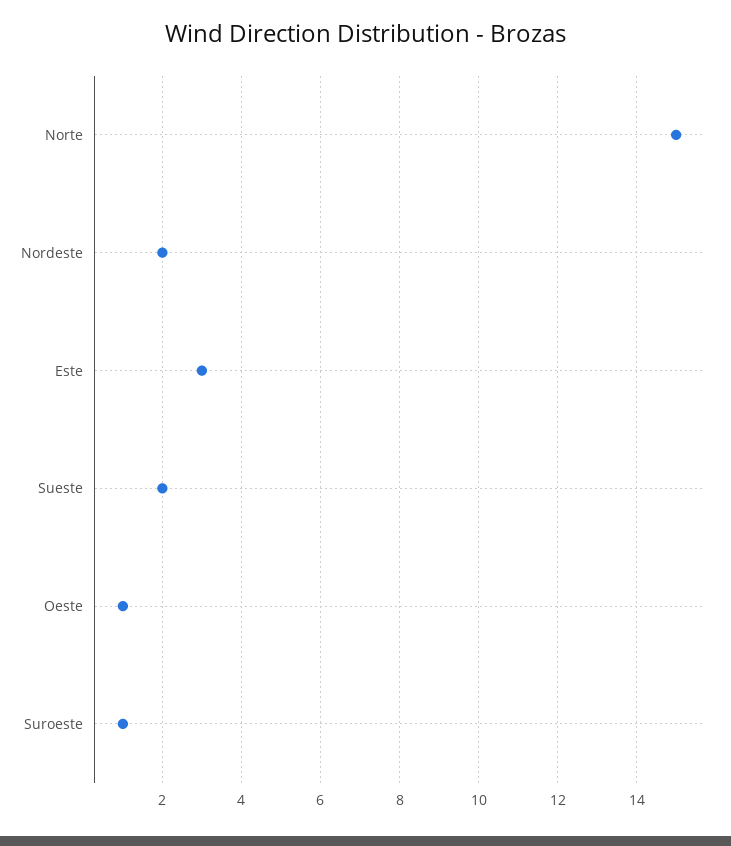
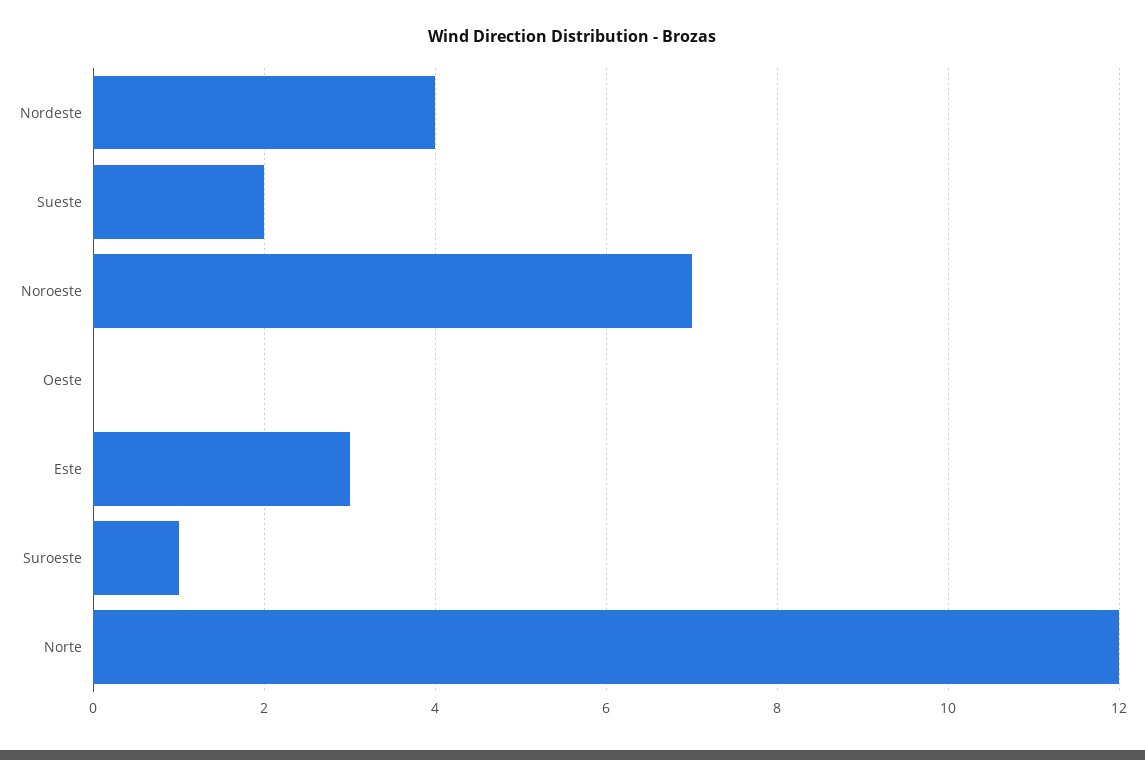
Norte: 15 -> 12
Nordeste: 2 -> 4
Oeste: 1 -> 0
Noroeste: none -> 7

